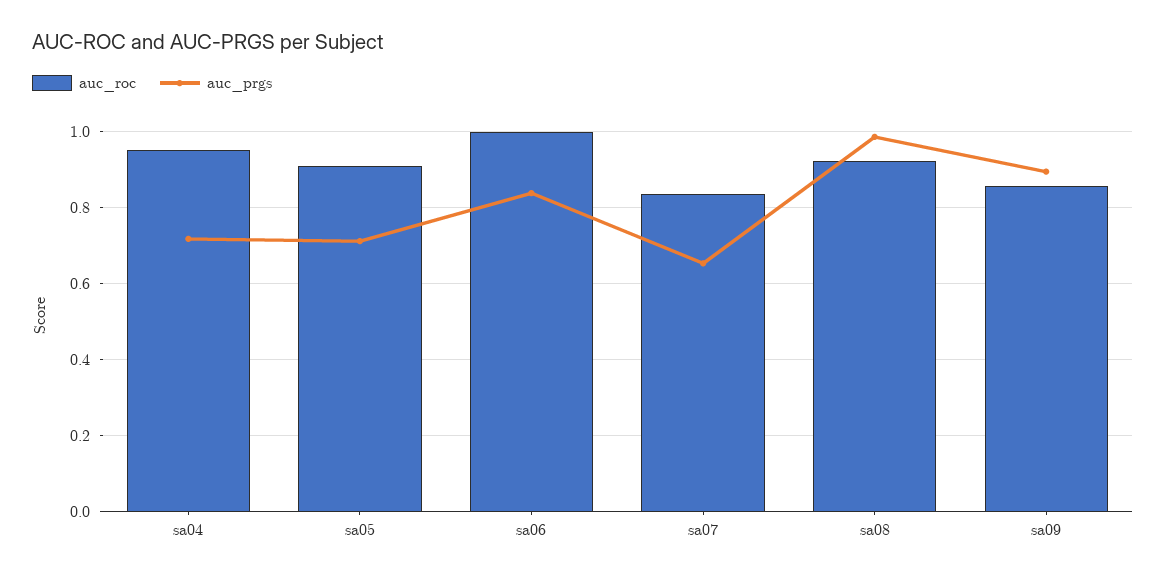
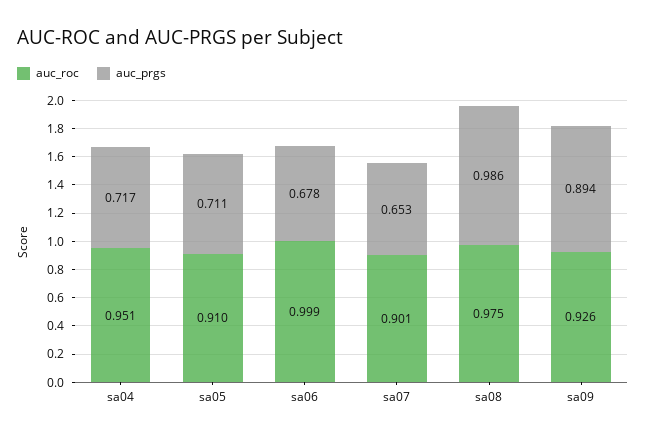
auc_prgs, sa06: 0.84 -> 0.678
auc_roc, sa07: 0.84 -> 0.901
auc_roc, sa08: 0.92 -> 0.975
auc_roc, sa09: 0.86 -> 0.926

